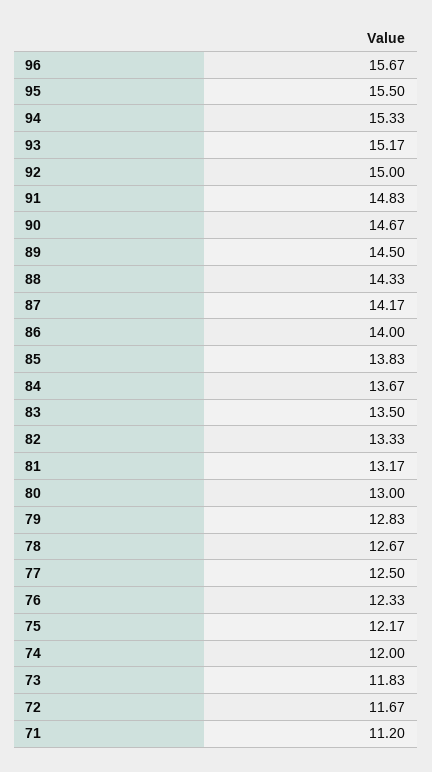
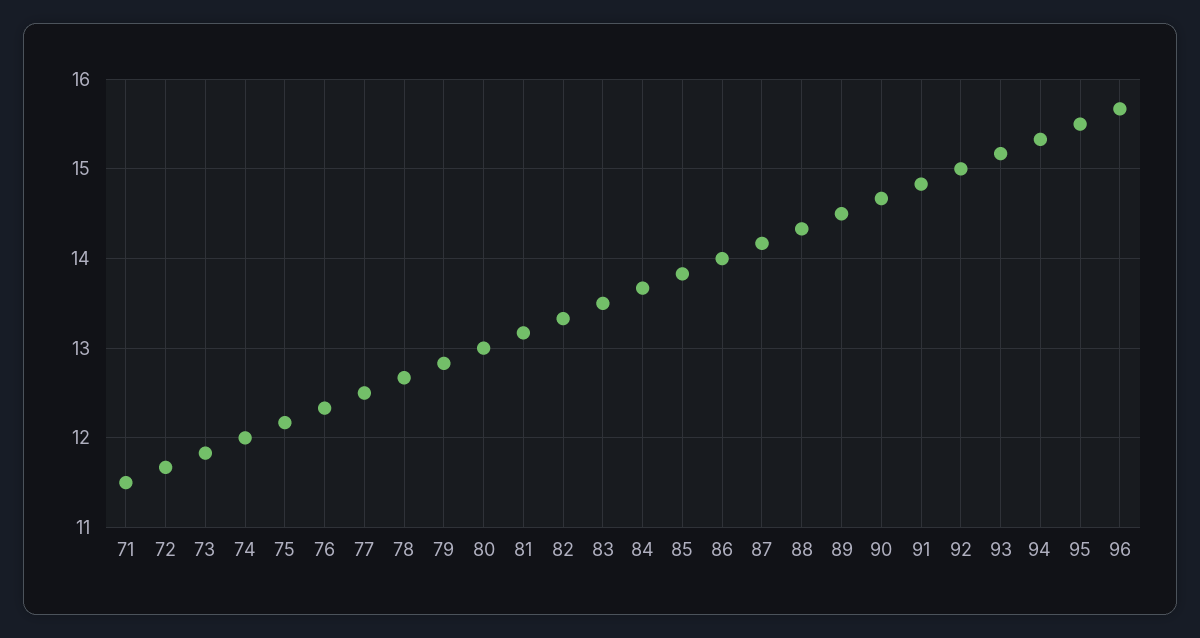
71: 11.2 -> 11.5

